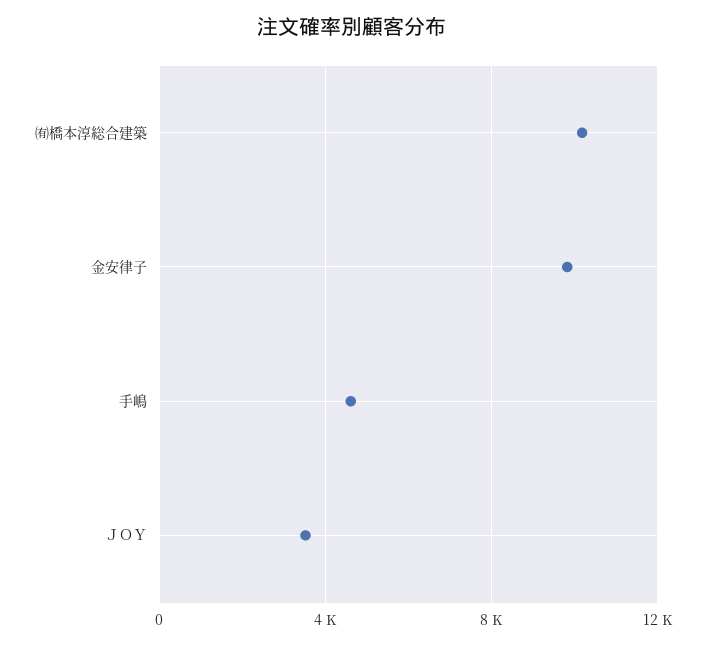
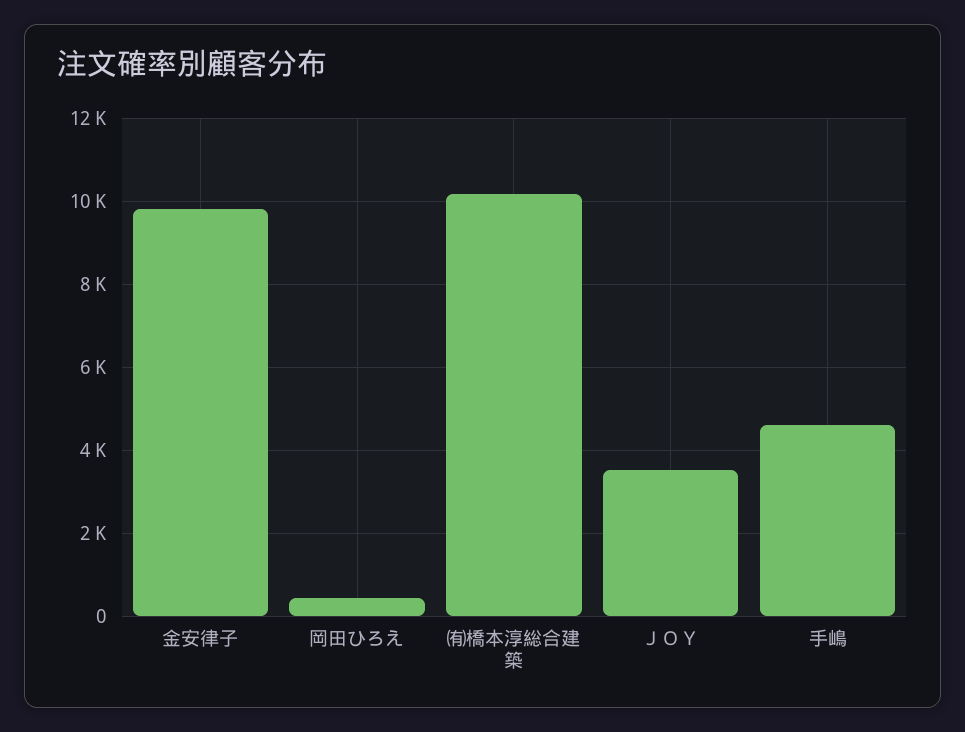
岡田ひろえ: none -> 400

